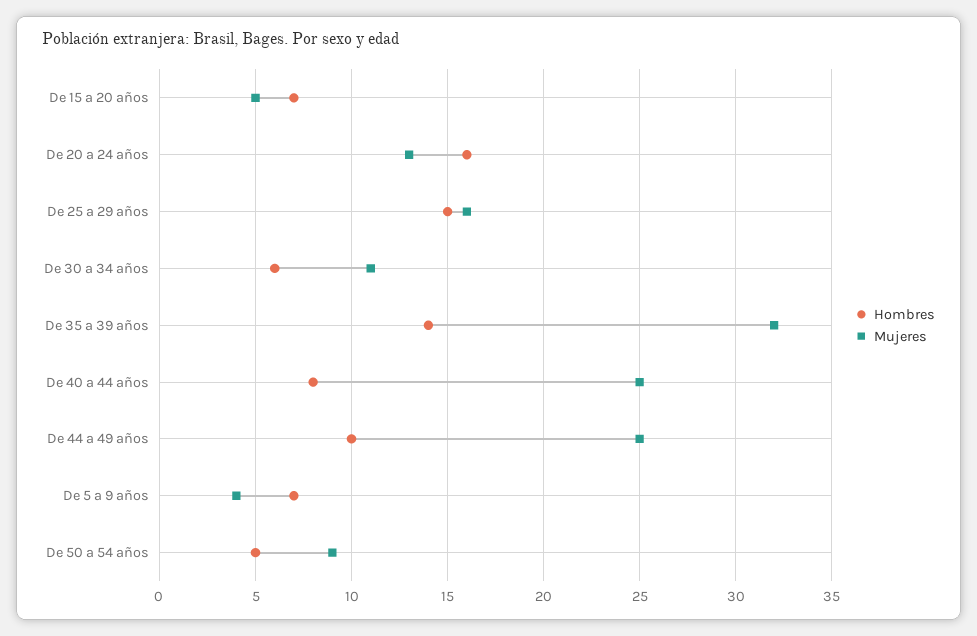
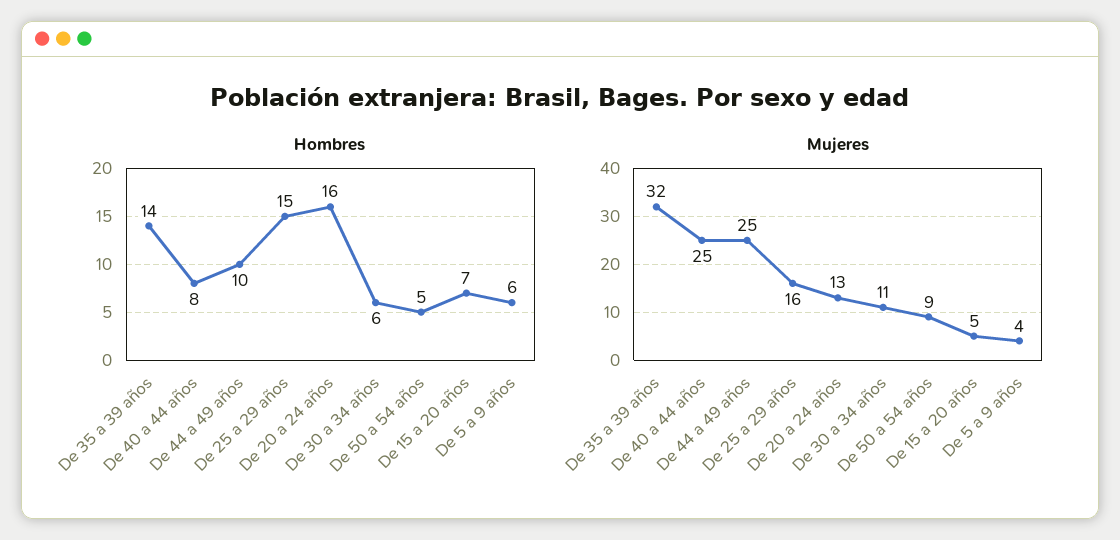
Hombres, De 5 a 9 años: 7 -> 6

